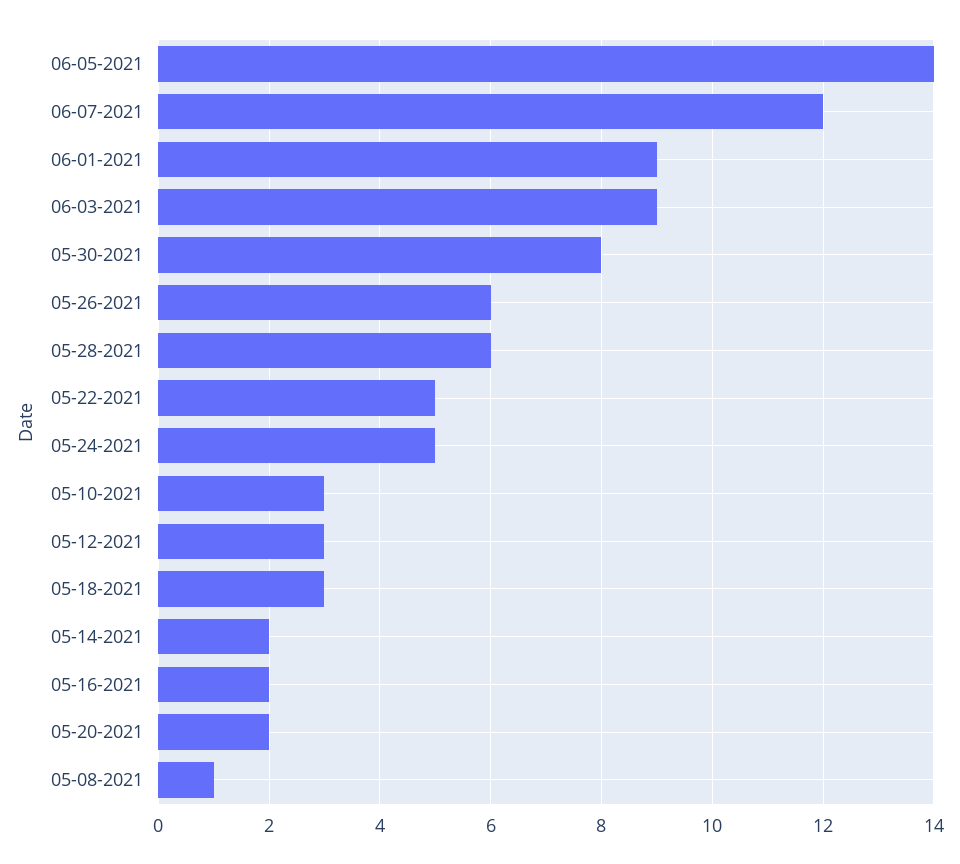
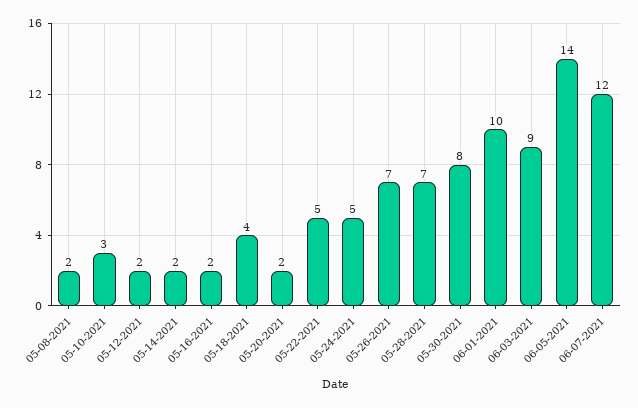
06-01-2021: 9 -> 10
05-26-2021: 6 -> 7
05-28-2021: 6 -> 7
05-12-2021: 3 -> 2
05-18-2021: 3 -> 4
05-08-2021: 1 -> 2

